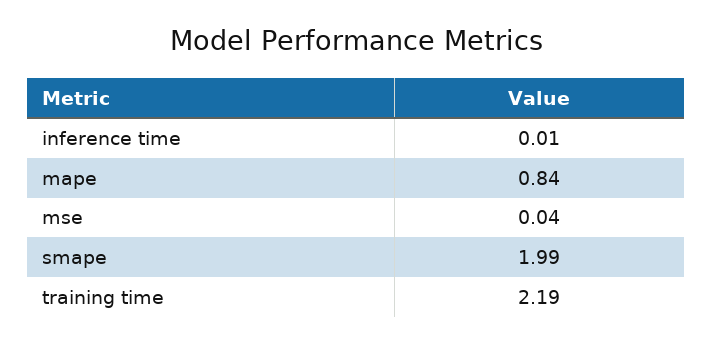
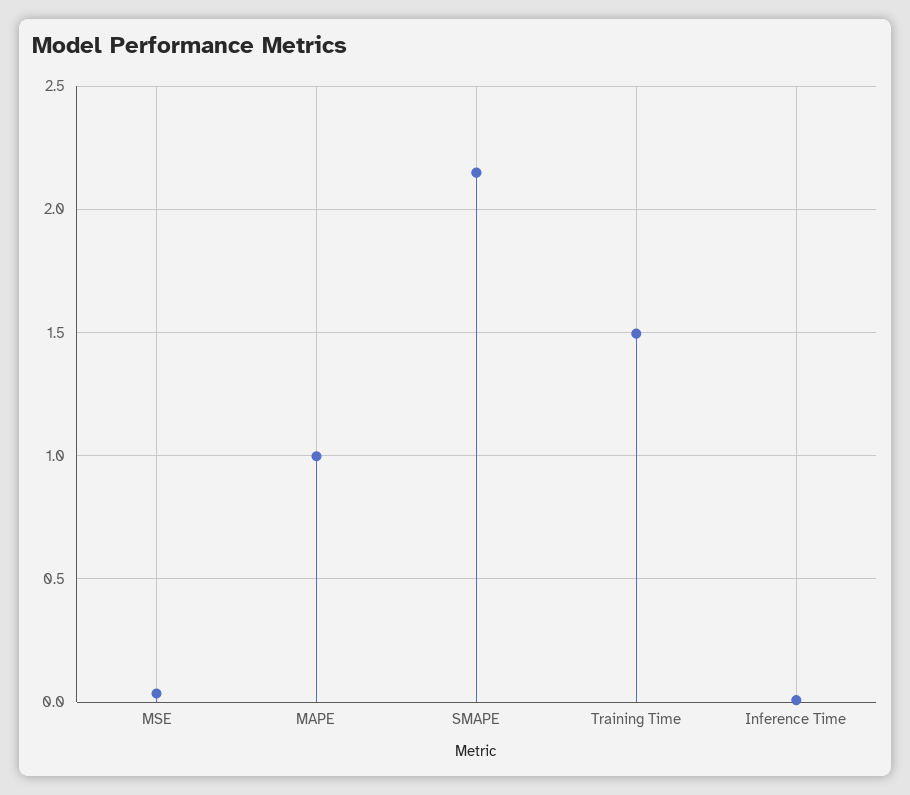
mape: 0.84 -> 1
smape: 1.99 -> 2.15
training time: 2.19 -> 1.5

